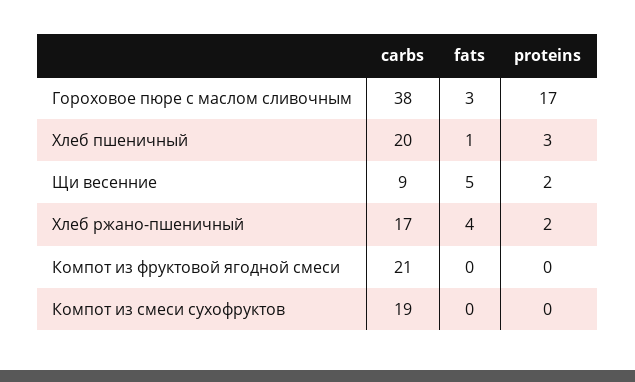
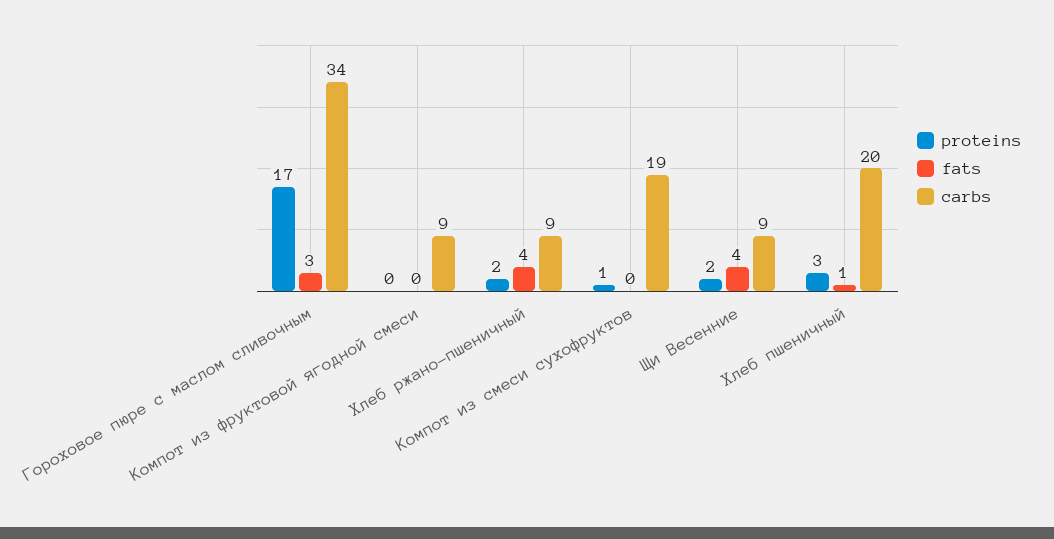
carbs, Гороховое пюре с маслом сливочным: 38 -> 34
fats, Щи весенние: 5 -> 4
carbs, Хлеб ржано-пшеничный: 17 -> 9
carbs, Компот из фруктовой ягодной смеси: 21 -> 9
proteins, Компот из смеси сухофруктов: 0 -> 1

